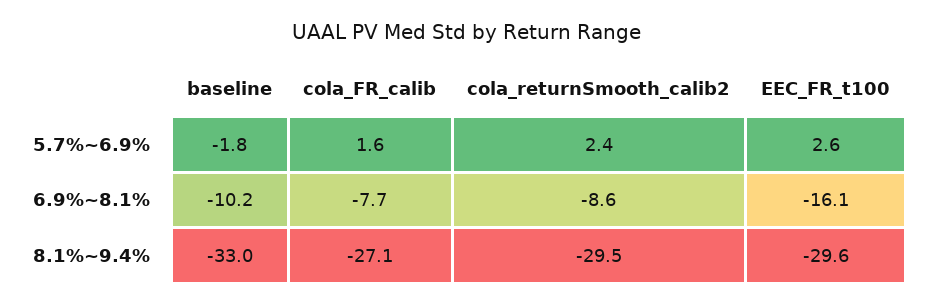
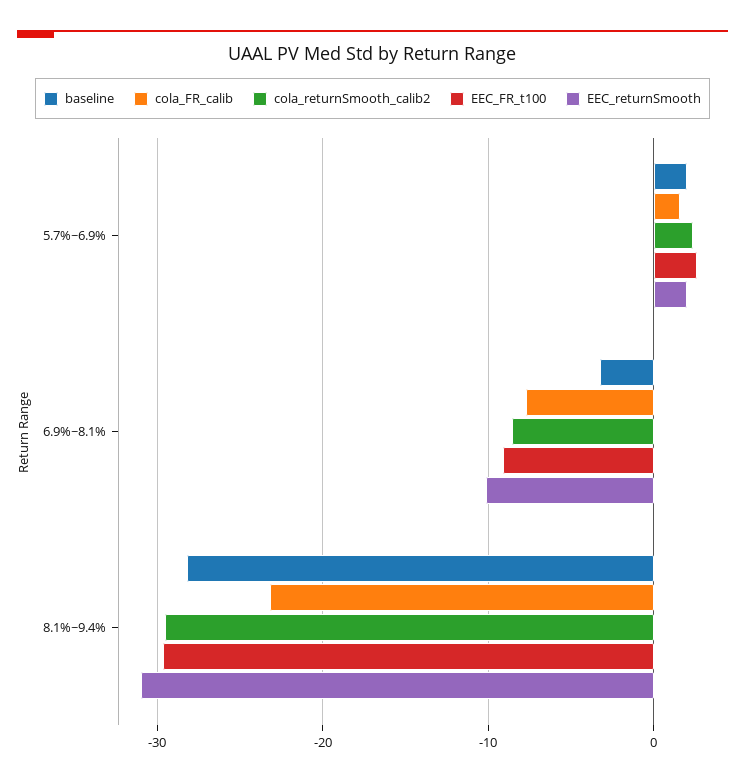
baseline, 5.7%~6.9%: -1.8 -> 2
baseline, 6.9%~8.1%: -10.2 -> -3
EEC_FR_t100, 6.9%~8.1%: -16.1 -> -9
baseline, 8.1%~9.4%: -33 -> -28
cola_FR_calib, 8.1%~9.4%: -27.1 -> -23
EEC_returnSmooth, 5.7%~6.9%: none -> 2
EEC_returnSmooth, 6.9%~8.1%: none -> -10
EEC_returnSmooth, 8.1%~9.4%: none -> -31

